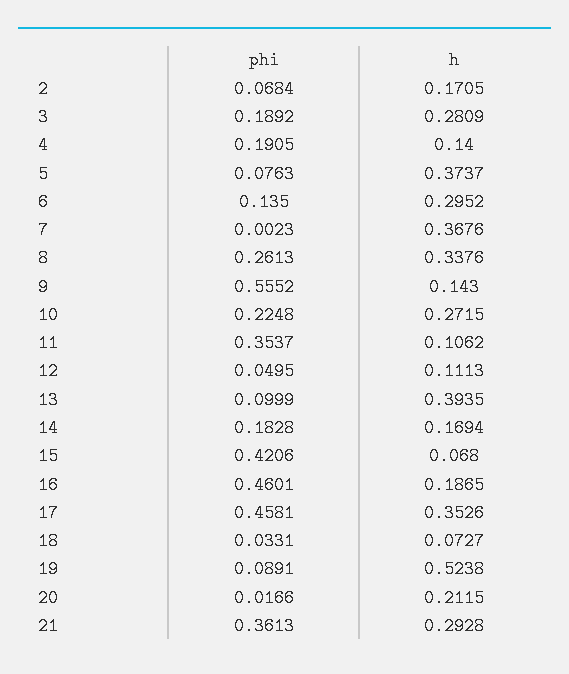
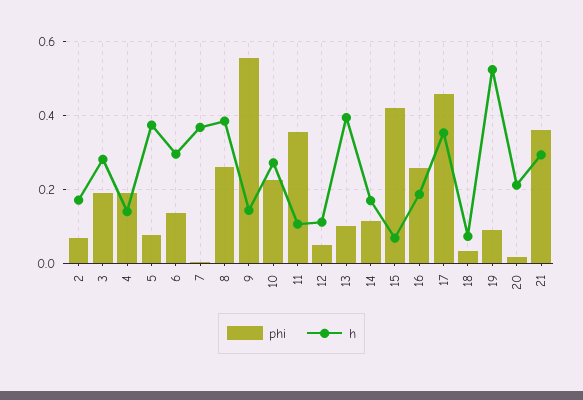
h, 8: 0.3376 -> 0.38
phi, 14: 0.1828 -> 0.12
phi, 16: 0.4601 -> 0.26

